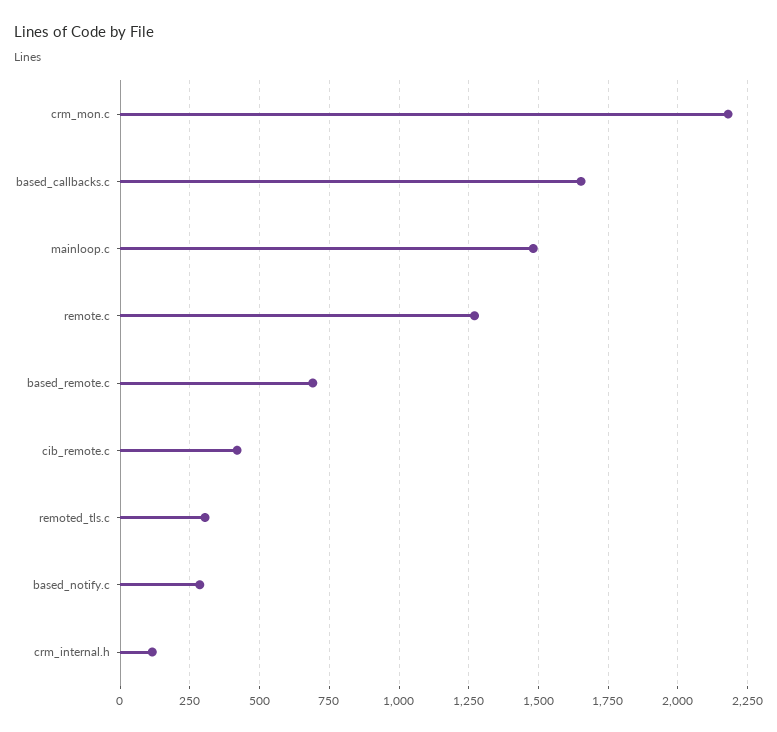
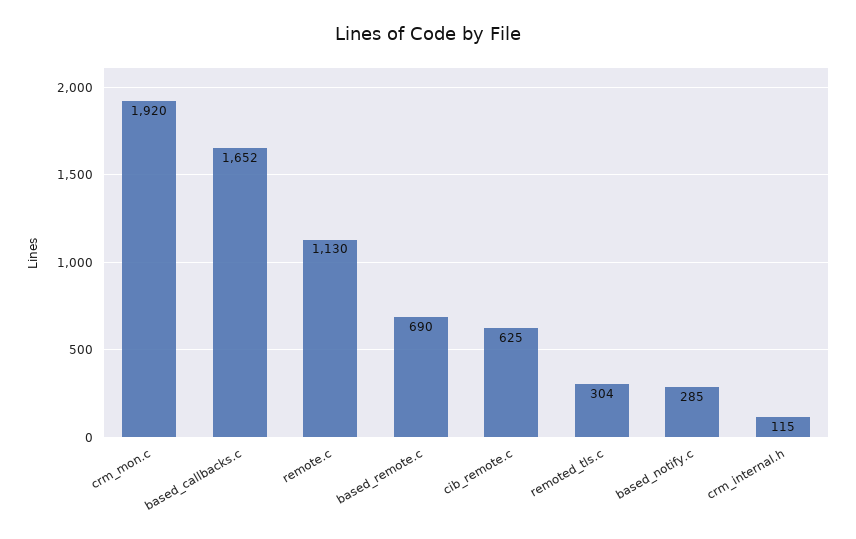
crm_mon.c: 2175 -> 1920
mainloop.c: 1475 -> none
remote.c: 1275 -> 1130
cib_remote.c: 425 -> 625

